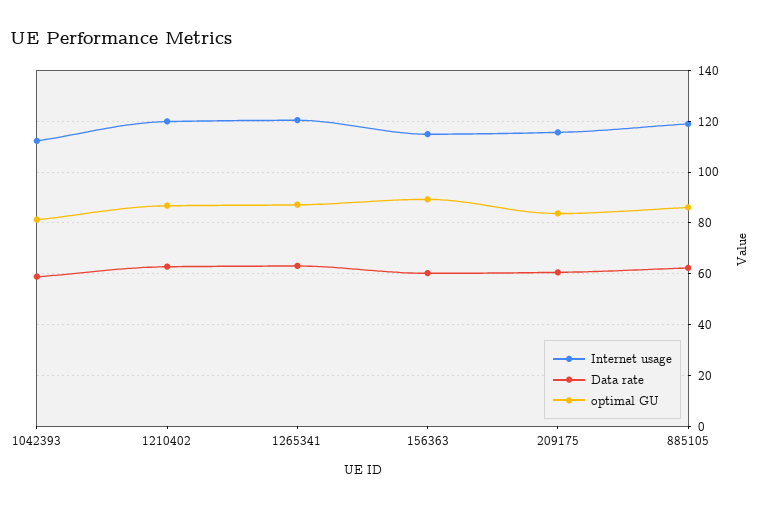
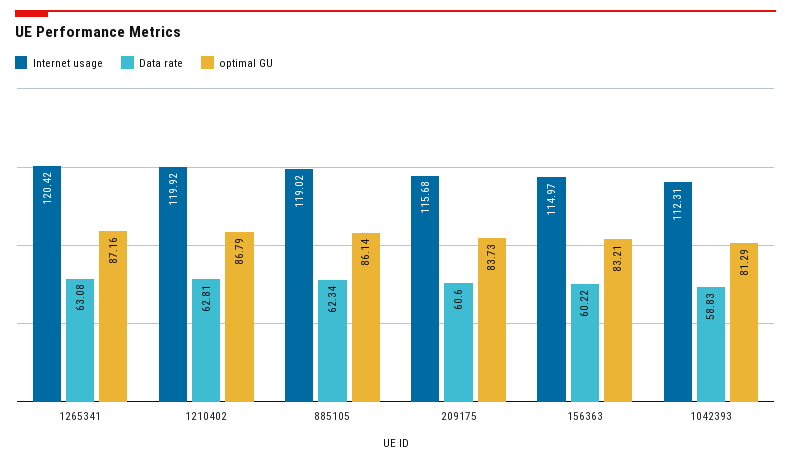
optimal GU, 156363: 90 -> 83.21

